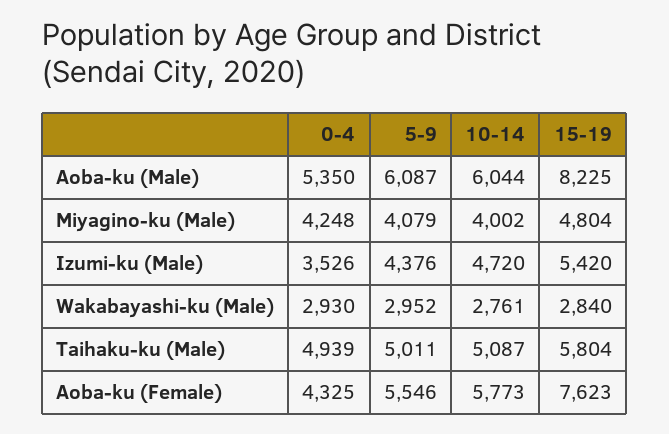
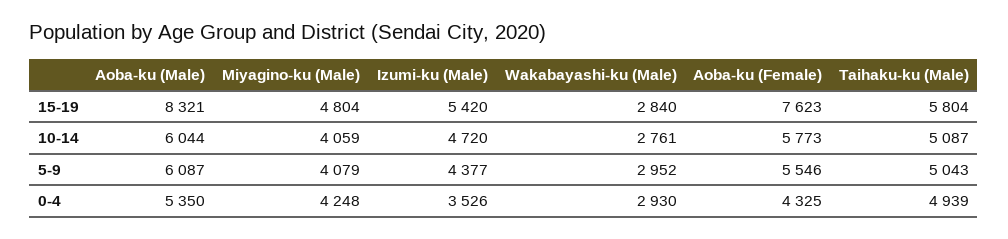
15-19, Aoba-ku (Male): 8225 -> 8321
10-14, Miyagino-ku (Male): 4002 -> 4059
5-9, Izumi-ku (Male): 4376 -> 4377
5-9, Taihaku-ku (Male): 5011 -> 5043

